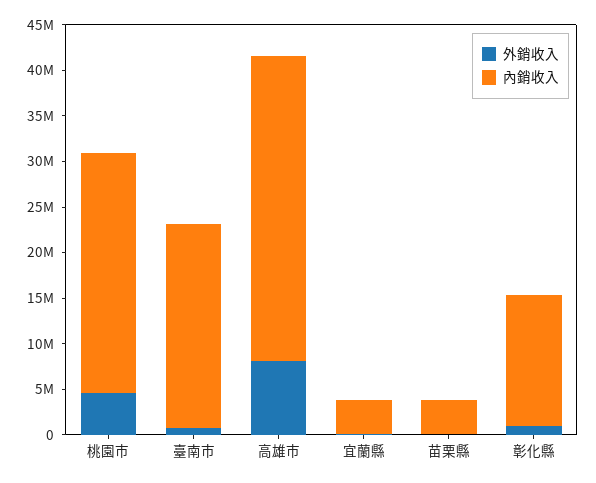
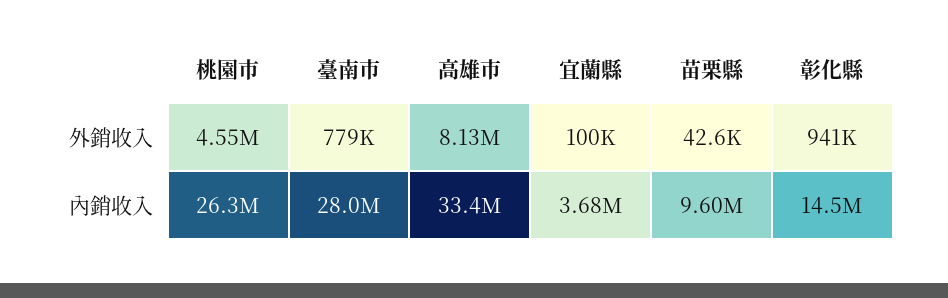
內銷收入, 臺南市: 22000000 -> 28000000
內銷收入, 苗栗縣: 4000000 -> 9600000

